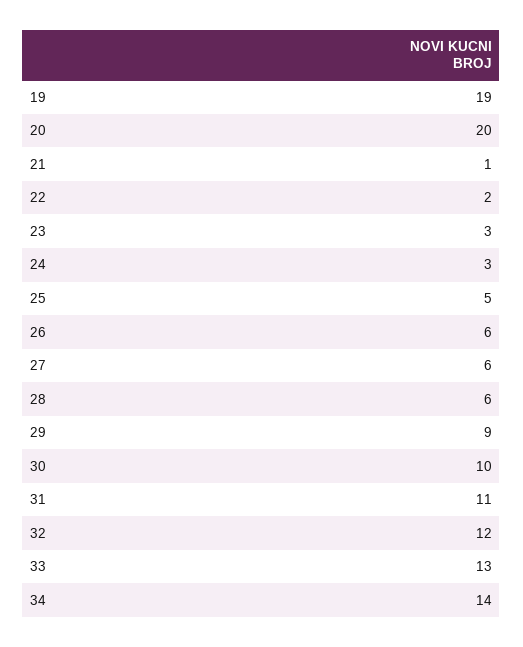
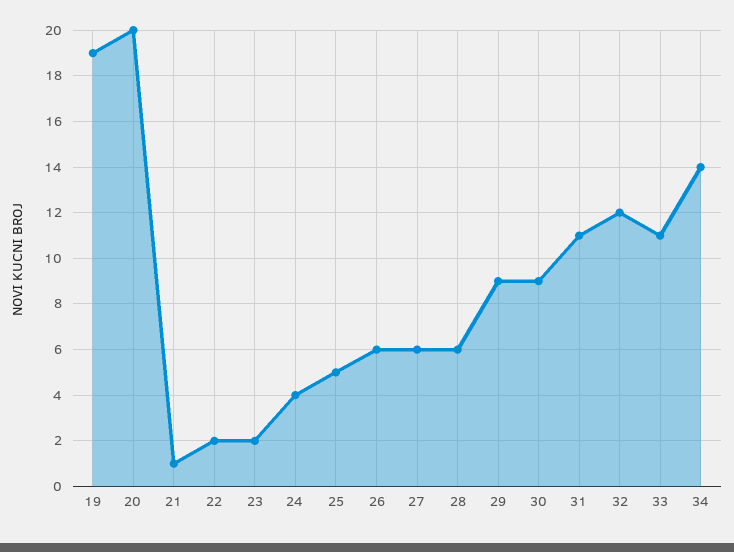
23: 3 -> 2
24: 3 -> 4
30: 10 -> 9
33: 13 -> 11

